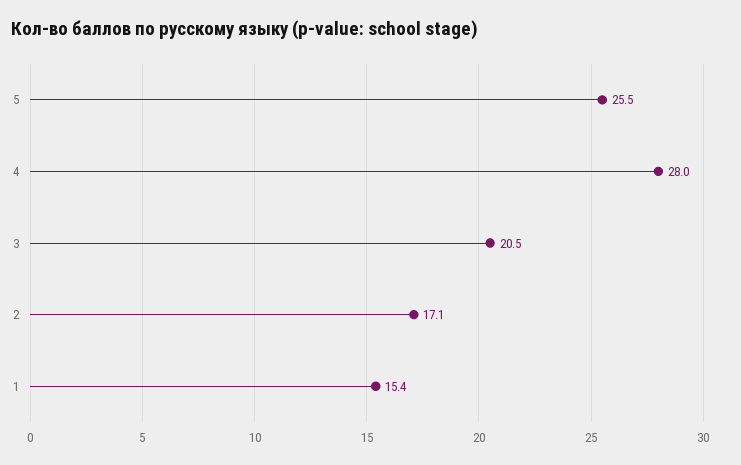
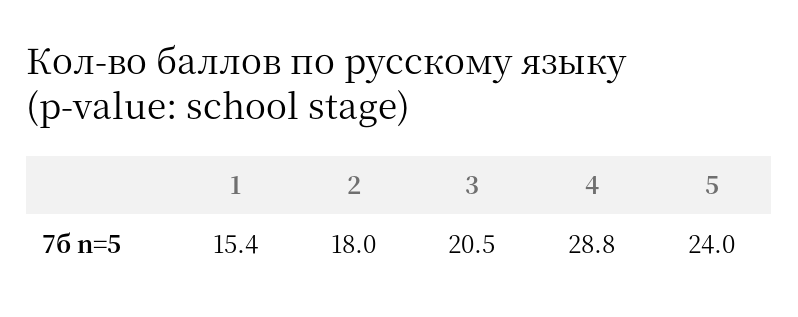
5: 25.5 -> 24
4: 28 -> 28.8
2: 17.1 -> 18

